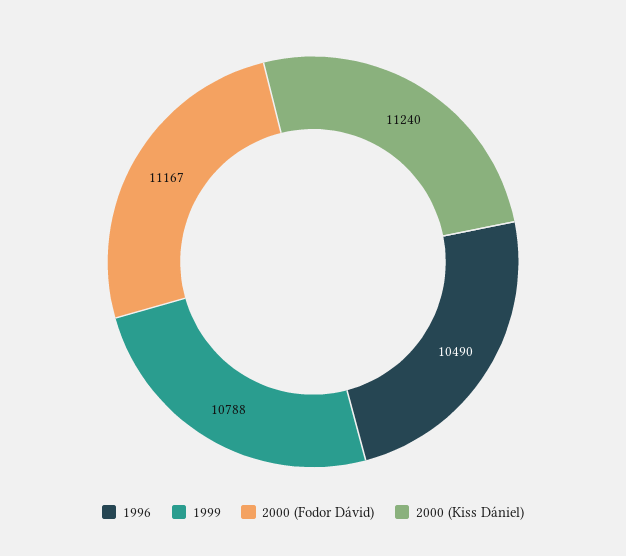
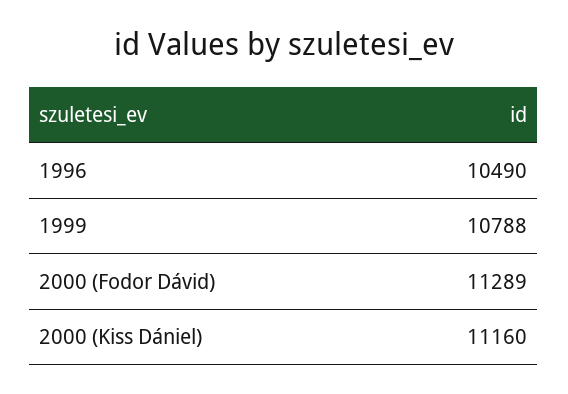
2000 (Fodor Dávid): 11167 -> 11289
2000 (Kiss Dániel): 11240 -> 11160

